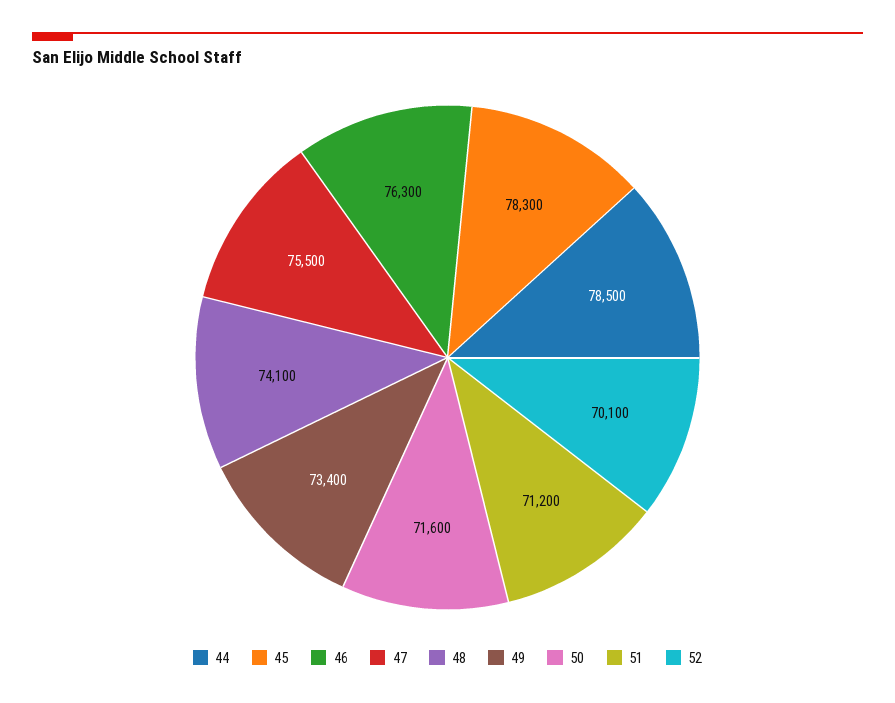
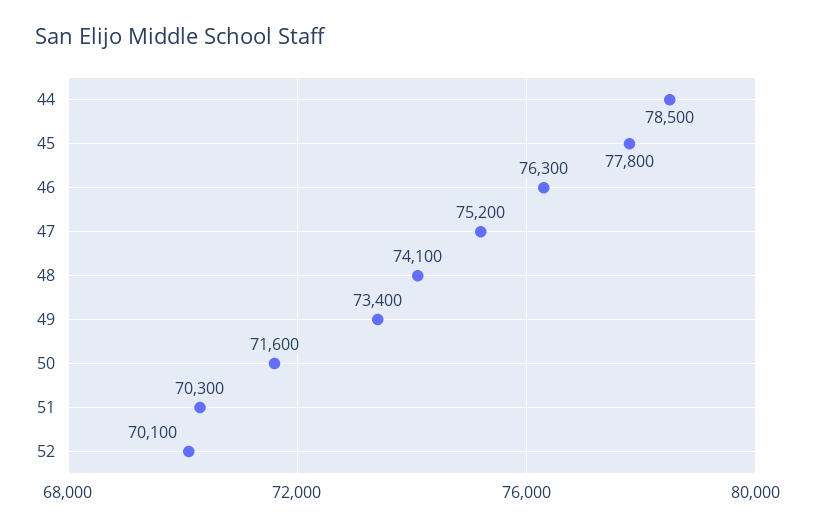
45: 78300 -> 77800
47: 75500 -> 75200
51: 71200 -> 70300

